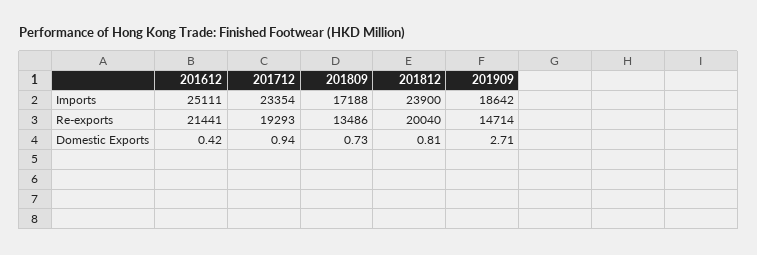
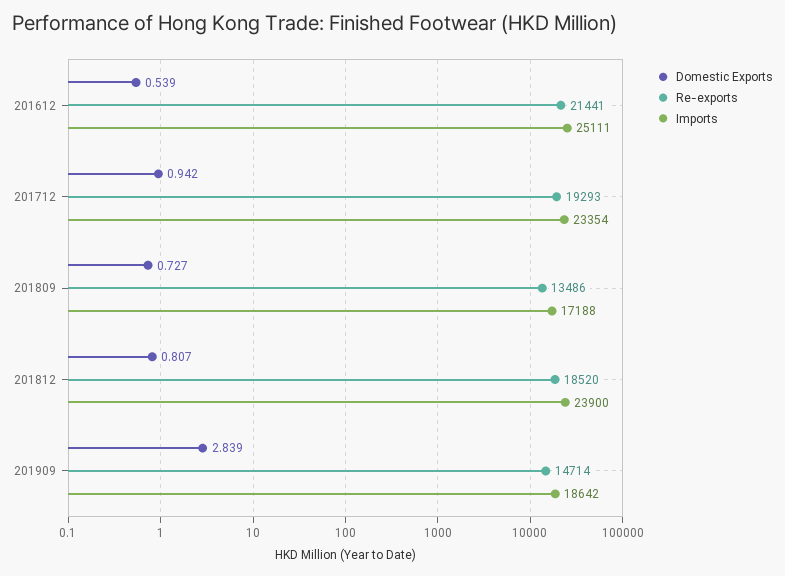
Re-exports, 201812: 20040 -> 18520
Domestic Exports, 201612: 0.42 -> 0.539
Domestic Exports, 201909: 2.71 -> 2.839

